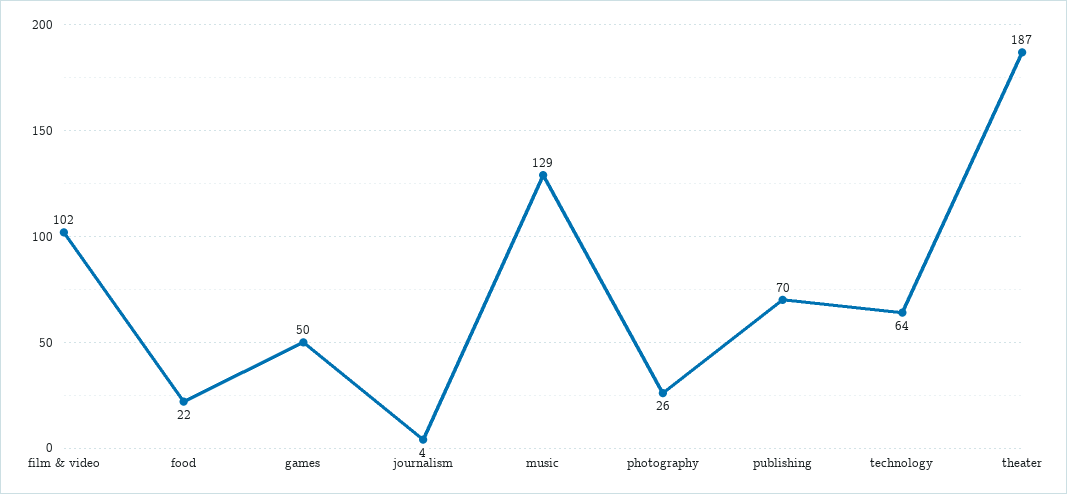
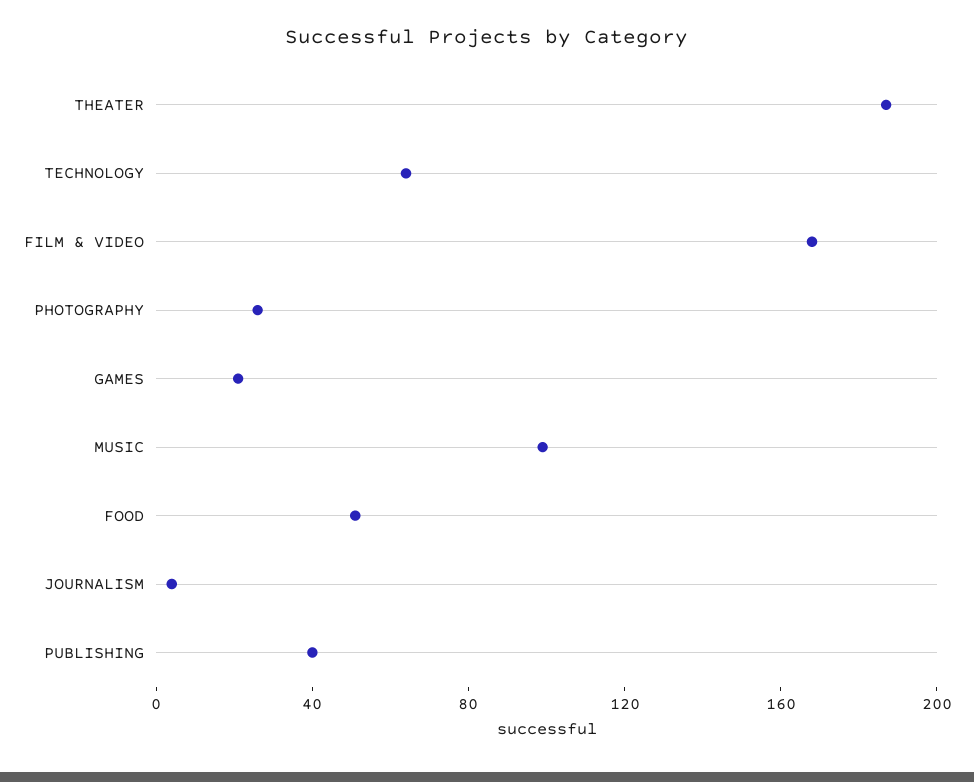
film & video: 102 -> 170
food: 22 -> 50
games: 50 -> 20
music: 129 -> 100
publishing: 70 -> 40

